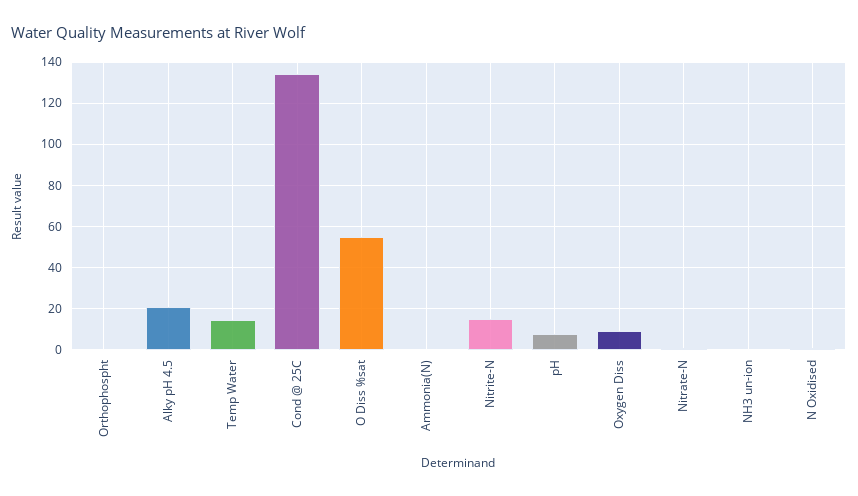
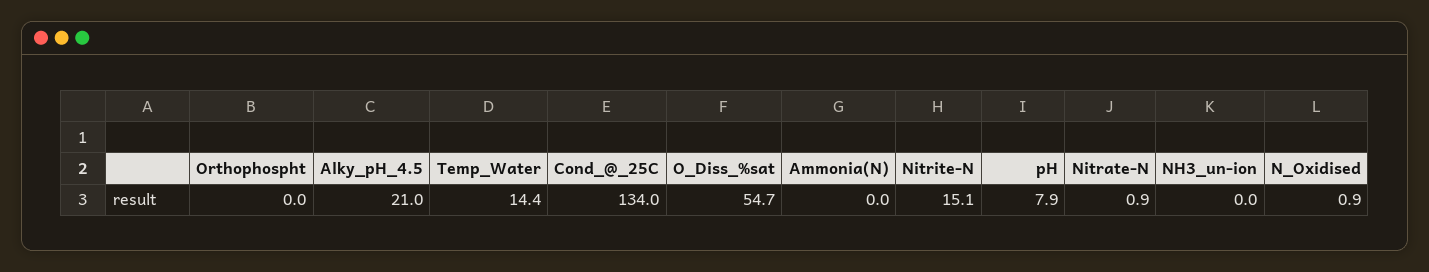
Oxygen Diss: 10 -> none

